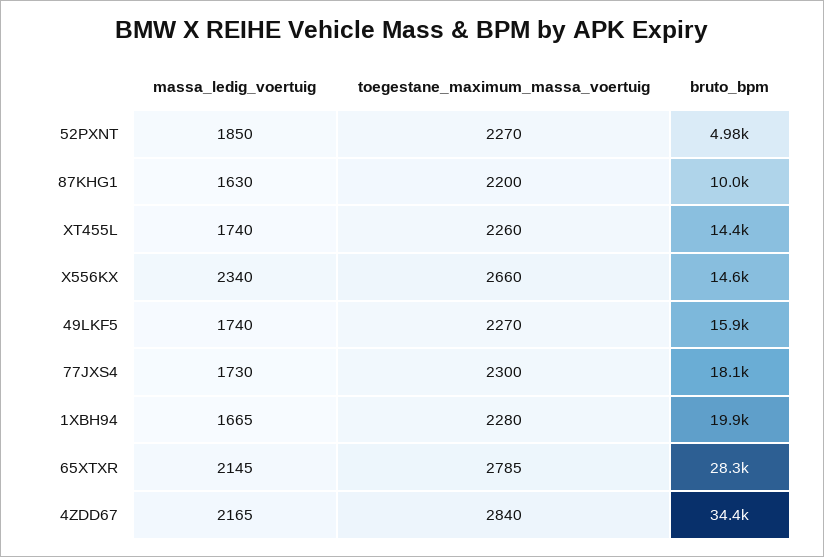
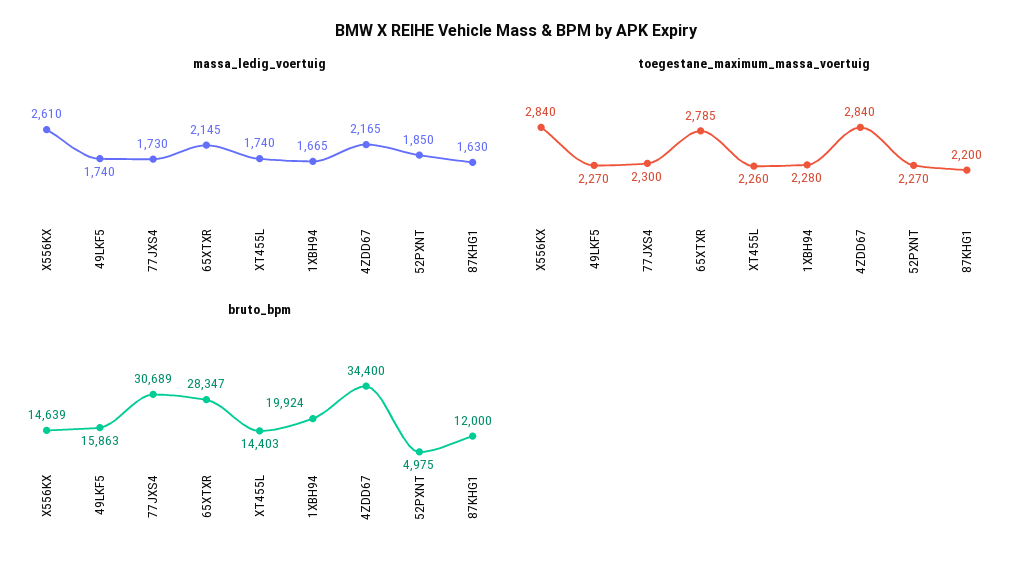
bruto_bpm, 87KHG1: 10000 -> 12000
massa_ledig_voertuig, X556KX: 2340 -> 2610
toegestane_maximum_massa_voertuig, X556KX: 2660 -> 2840
bruto_bpm, 77JXS4: 18100 -> 30689

